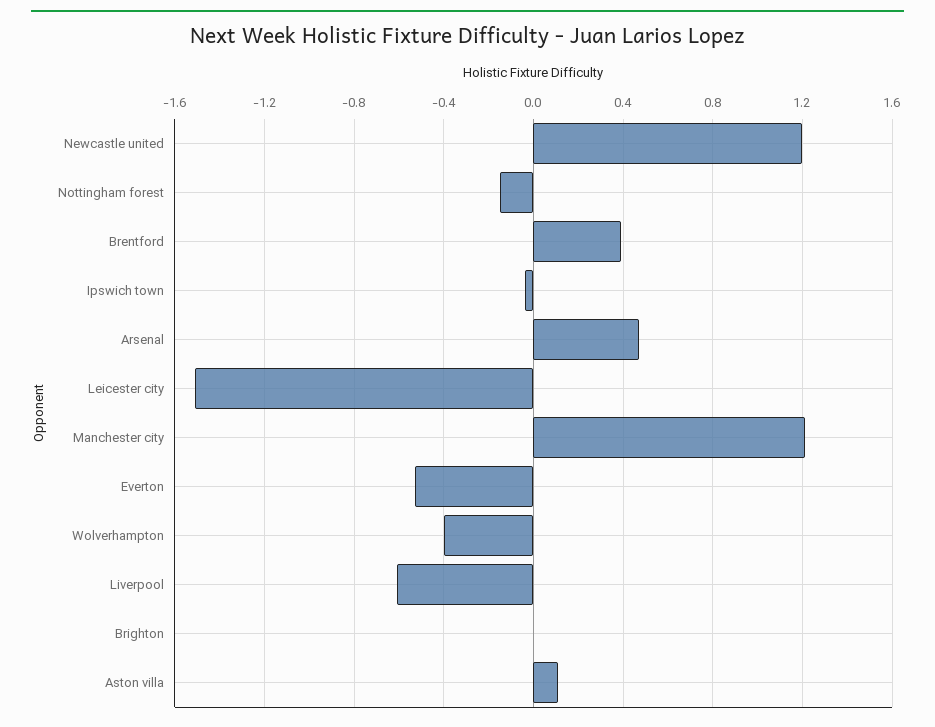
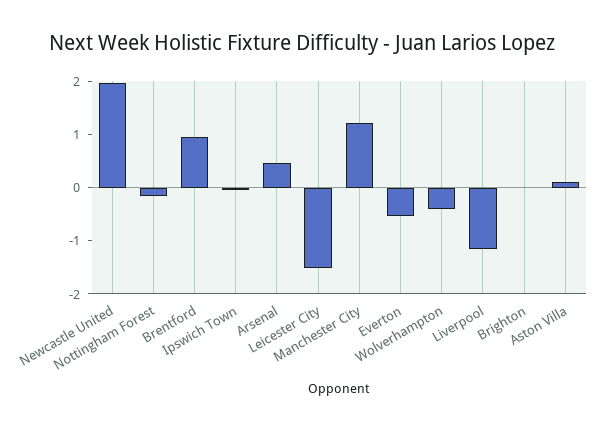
Newcastle united: 1.2 -> 2
Brentford: 0.4 -> 1
Liverpool: -0.6 -> -1.2

